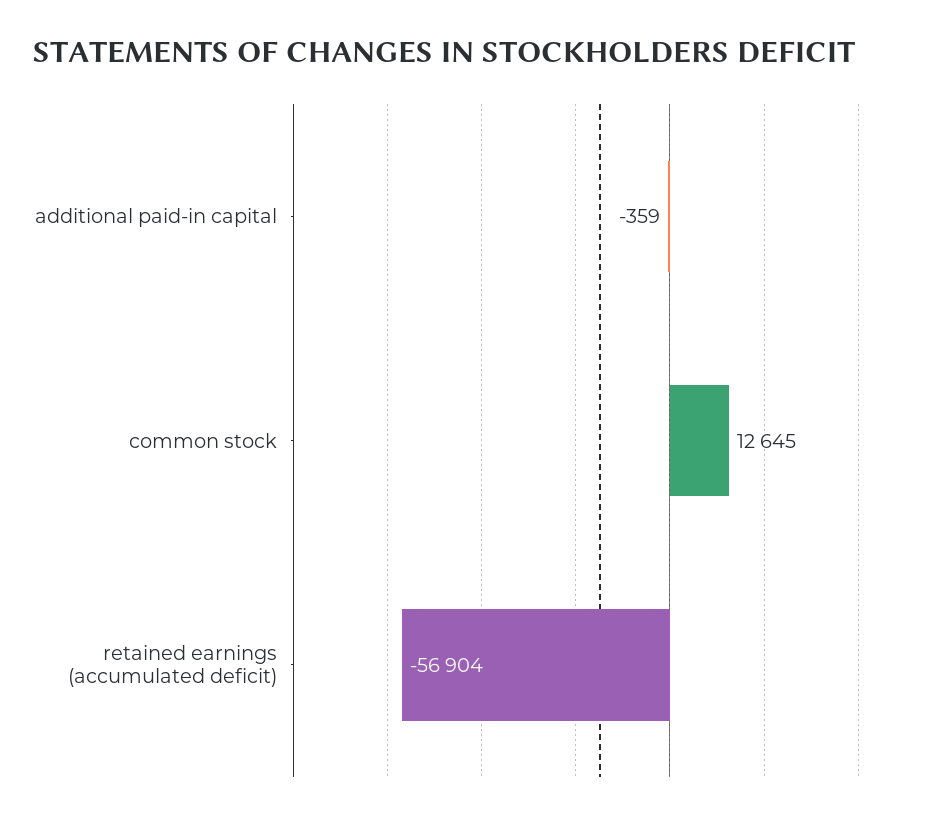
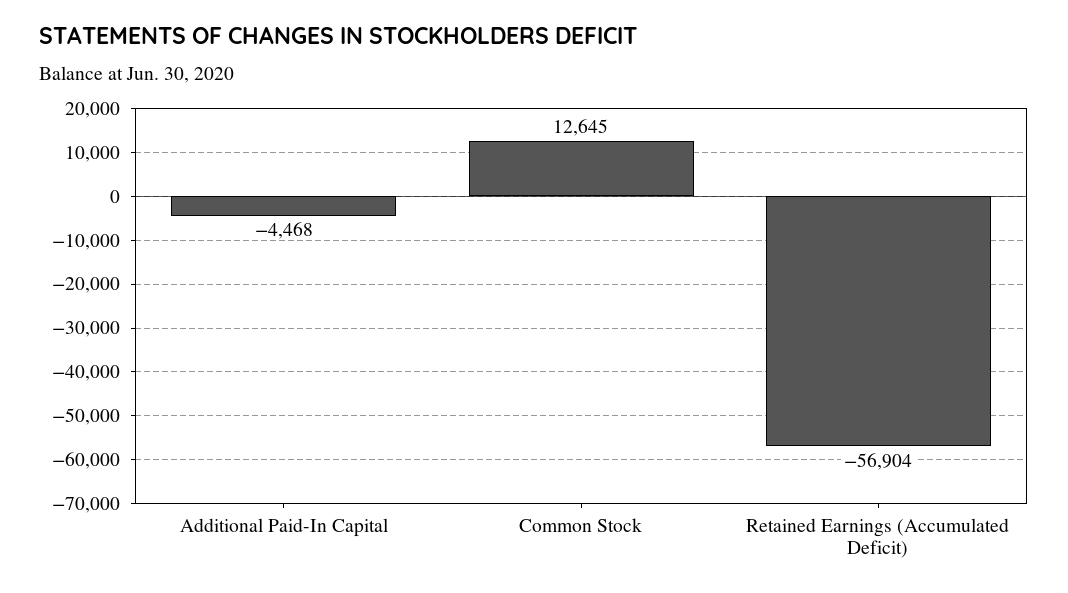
additional paid-in capital: -359 -> -4468

